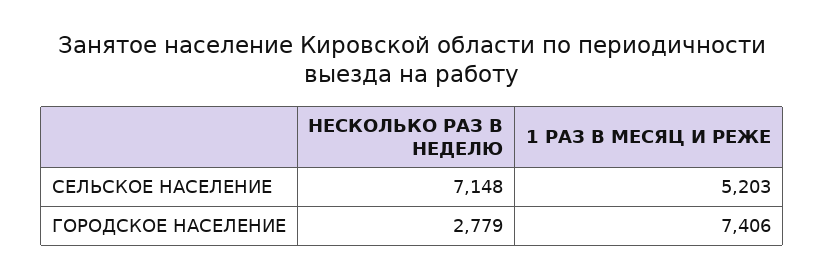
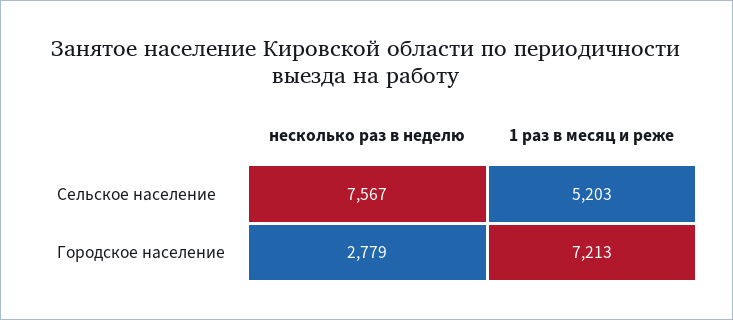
НЕСКОЛЬКО РАЗ В НЕДЕЛЮ, СЕЛЬСКОЕ НАСЕЛЕНИЕ: 7148 -> 7567
1 РАЗ В МЕСЯЦ И РЕЖЕ, ГОРОДСКОЕ НАСЕЛЕНИЕ: 7406 -> 7213

